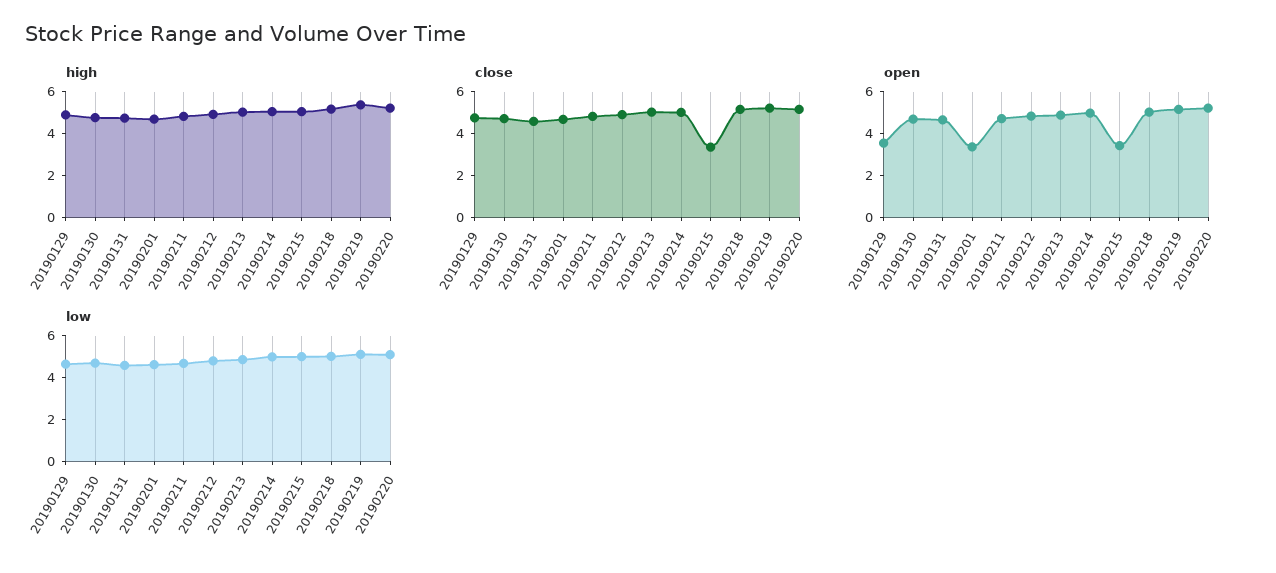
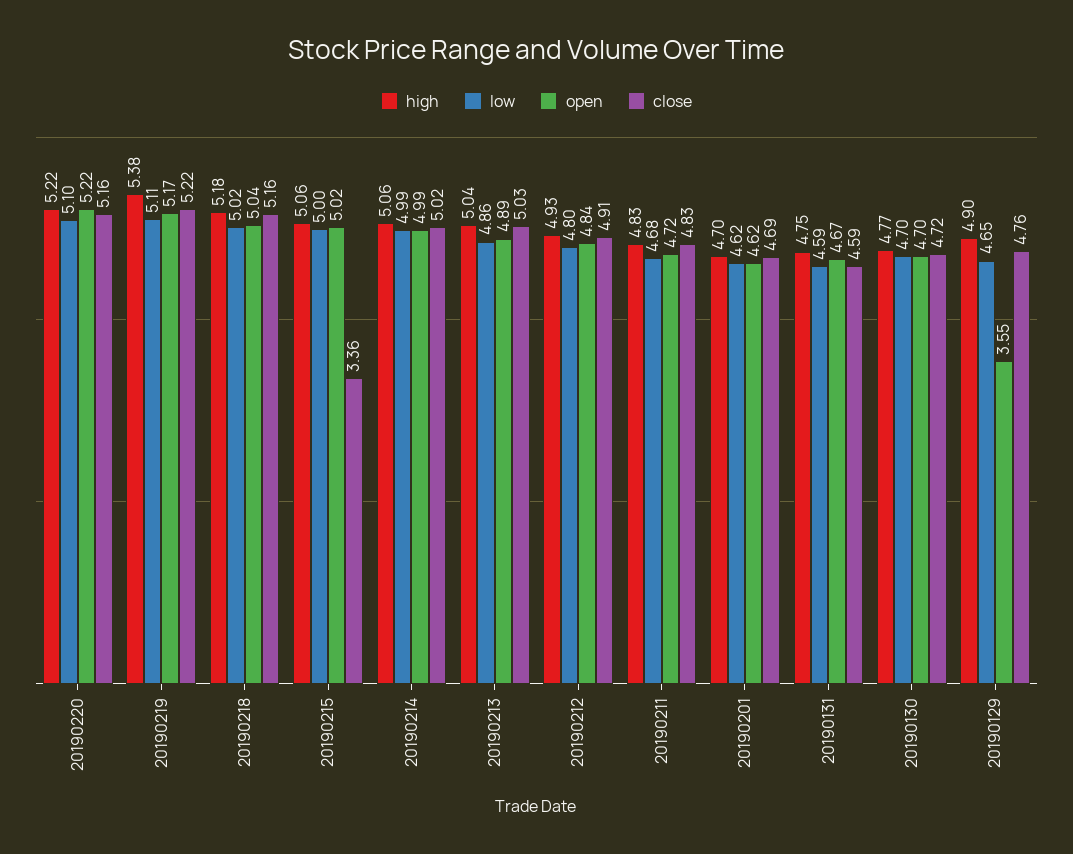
open, 20190201: 3.5 -> 4.62
open, 20190215: 3.5 -> 5.02

